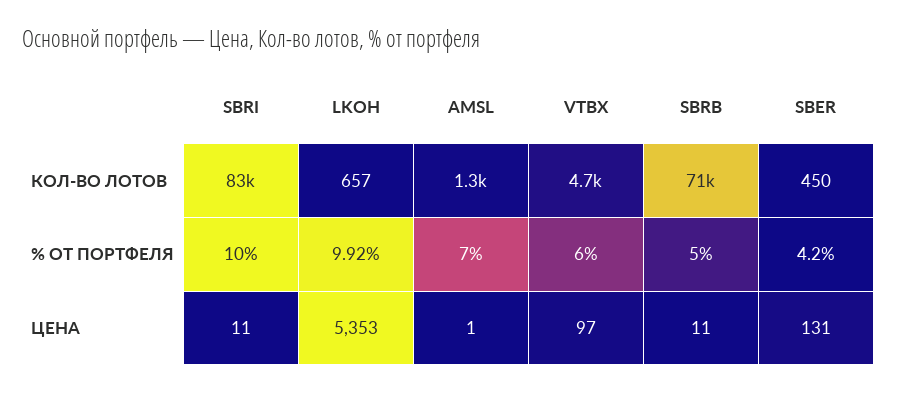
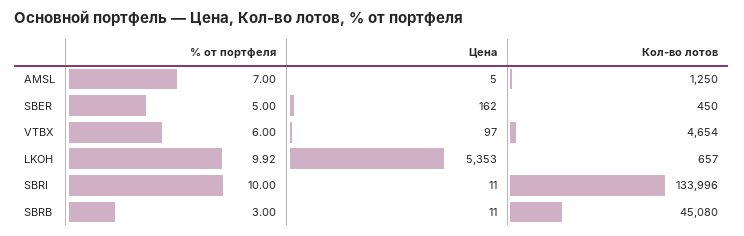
SBRI, КОЛ-ВО ЛОТОВ: 83000 -> 133996
SBRB, КОЛ-ВО ЛОТОВ: 71000 -> 45080
SBRB, % ОТ ПОРТФЕЛЯ: 5 -> 3
SBER, % ОТ ПОРТФЕЛЯ: 4.2 -> 5
AMSL, ЦЕНА: 1 -> 5
SBER, ЦЕНА: 131 -> 162

